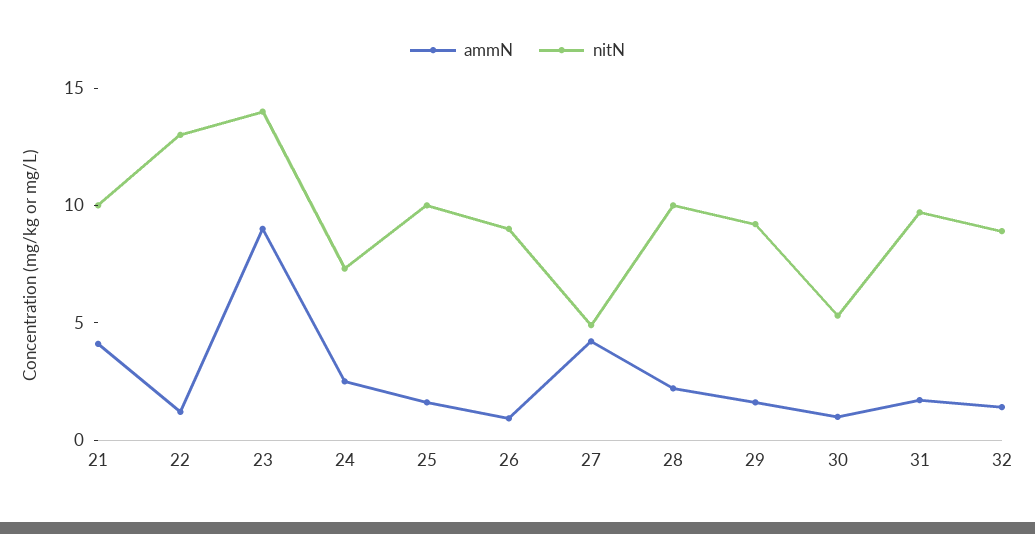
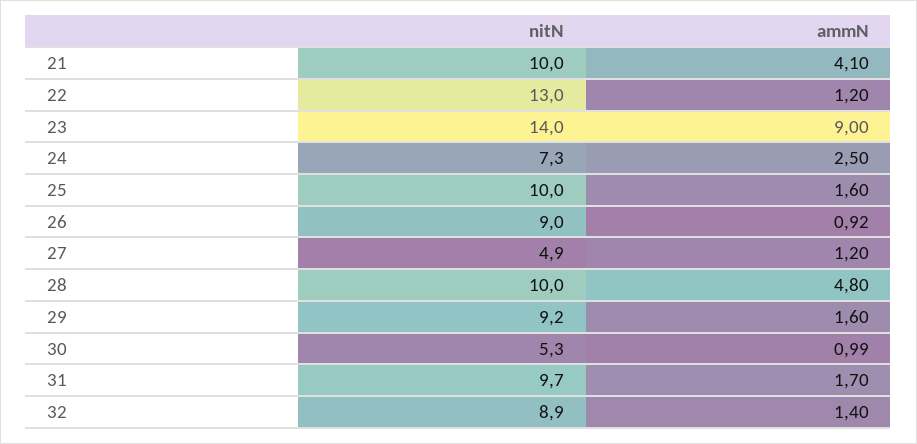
ammN, 27: 4 -> 1.2
ammN, 28: 2 -> 4.8

